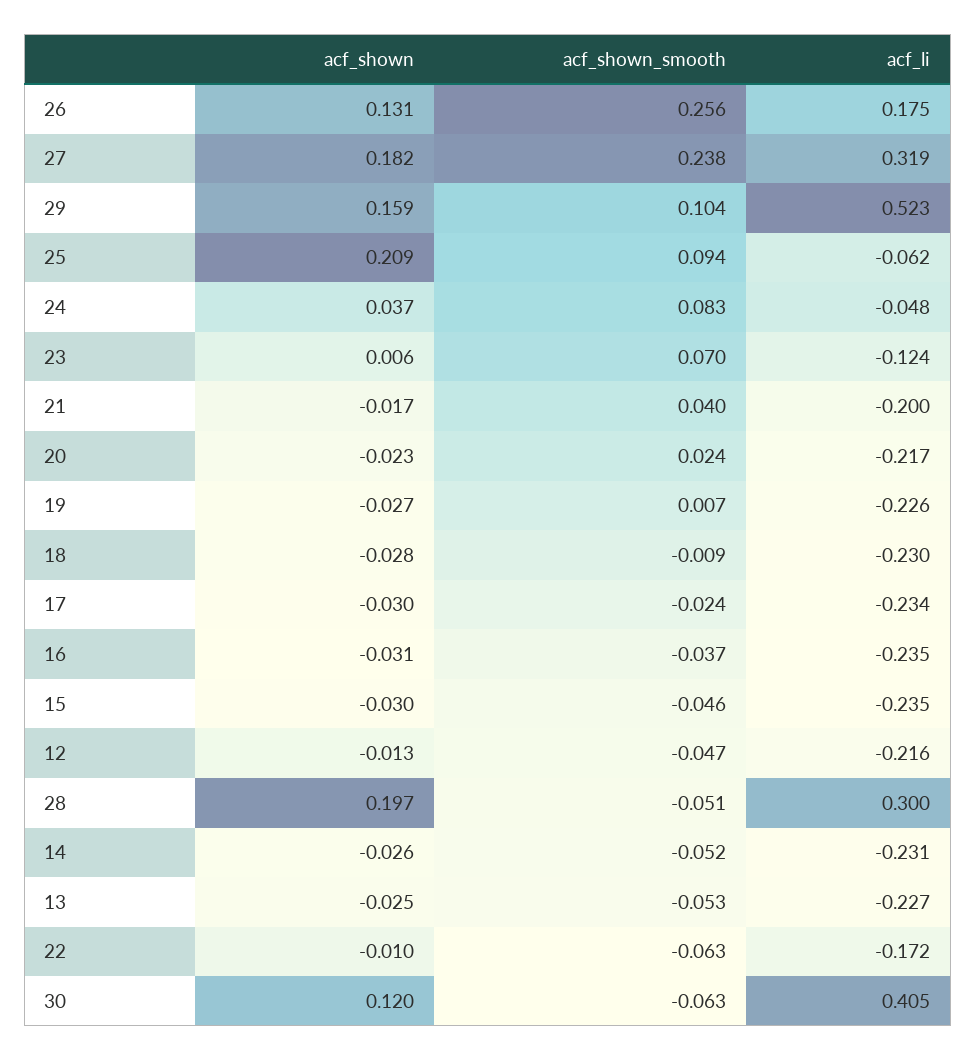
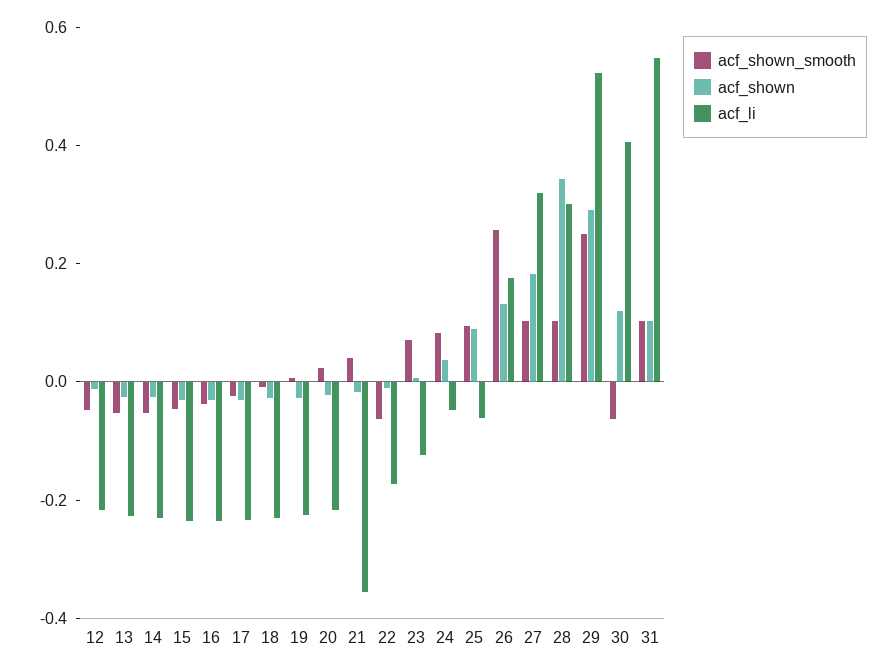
acf_shown_smooth, 27: 0.238 -> 0.1
acf_shown, 29: 0.159 -> 0.3
acf_shown_smooth, 29: 0.104 -> 0.25
acf_shown, 25: 0.209 -> 0.1
acf_li, 21: -0.2 -> -0.35
acf_shown, 28: 0.197 -> 0.35
acf_shown_smooth, 28: -0.051 -> 0.1
acf_shown_smooth, 31: none -> 0.1
acf_shown, 31: none -> 0.1
acf_li, 31: none -> 0.55

